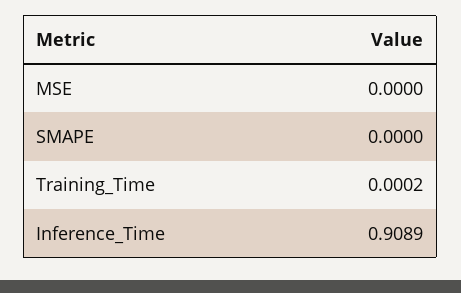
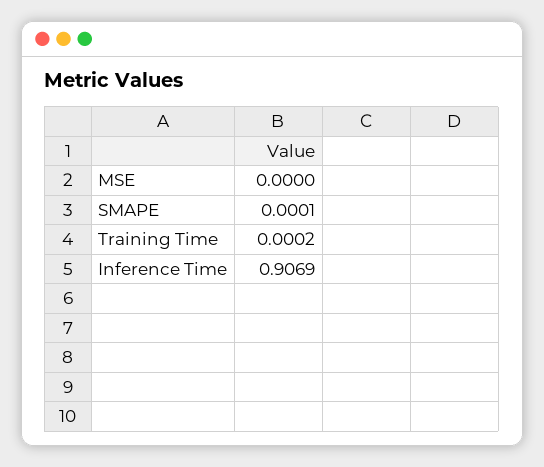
SMAPE: 0 -> 0.0001
Inference_Time: 0.9089 -> 0.9069

